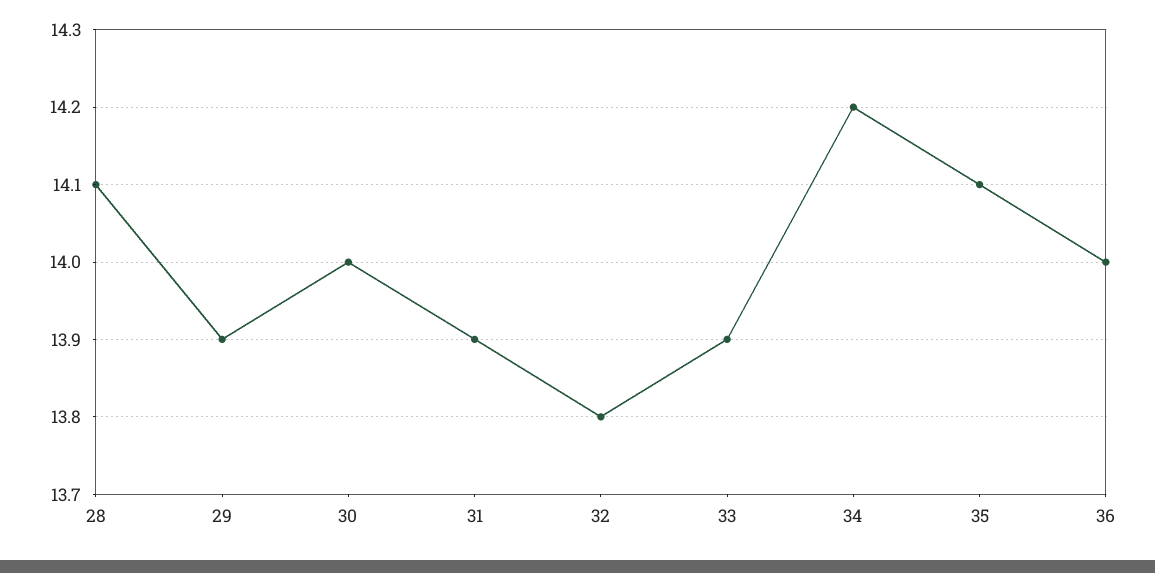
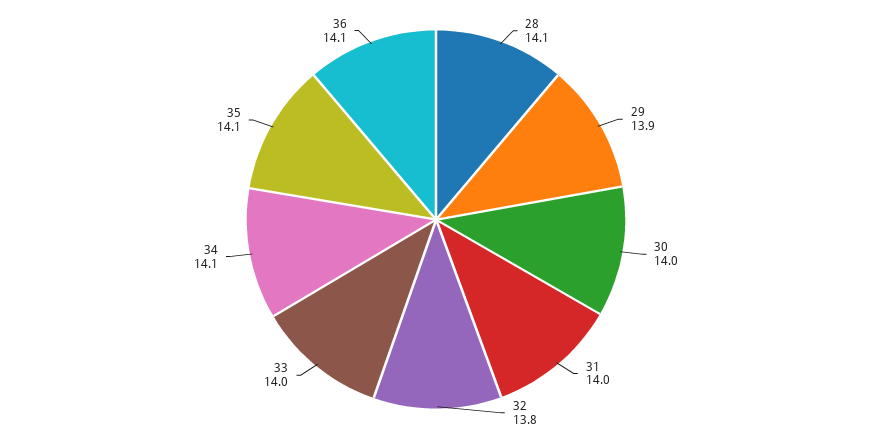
31: 13.9 -> 14
33: 13.9 -> 14
34: 14.2 -> 14.1
36: 14 -> 14.1

